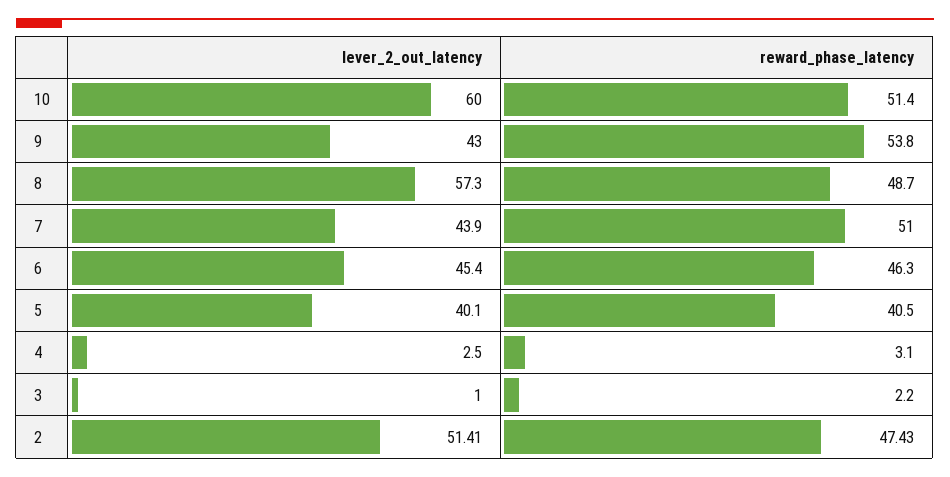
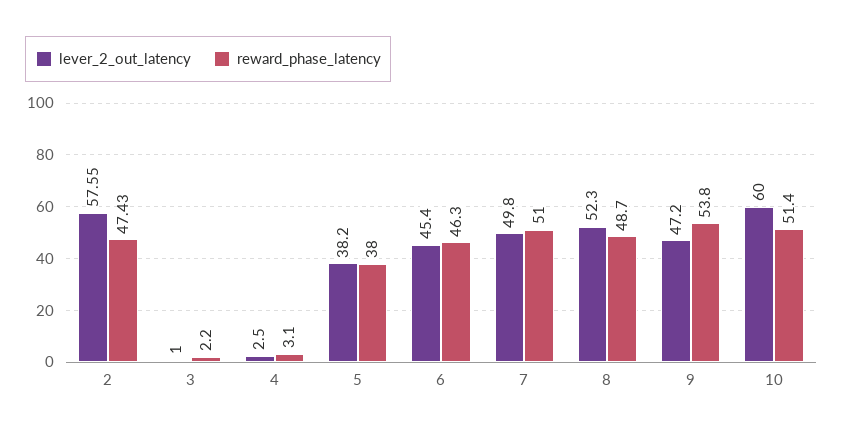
lever_2_out_latency, 9: 43 -> 47.2
lever_2_out_latency, 8: 57.3 -> 52.3
lever_2_out_latency, 7: 43.9 -> 49.8
lever_2_out_latency, 5: 40.1 -> 38.2
reward_phase_latency, 5: 40.5 -> 38
lever_2_out_latency, 2: 51.41 -> 57.55

